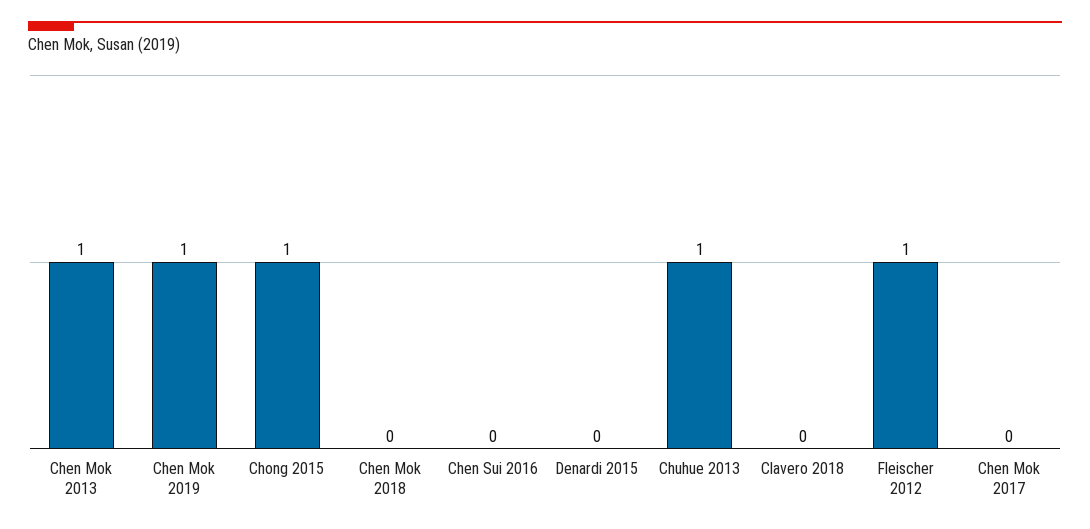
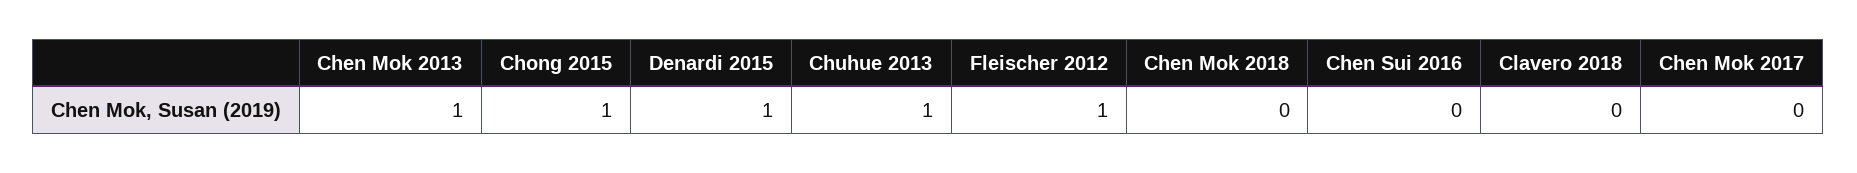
Chen Mok 2019: 1 -> none
Denardi 2015: 0 -> 1

